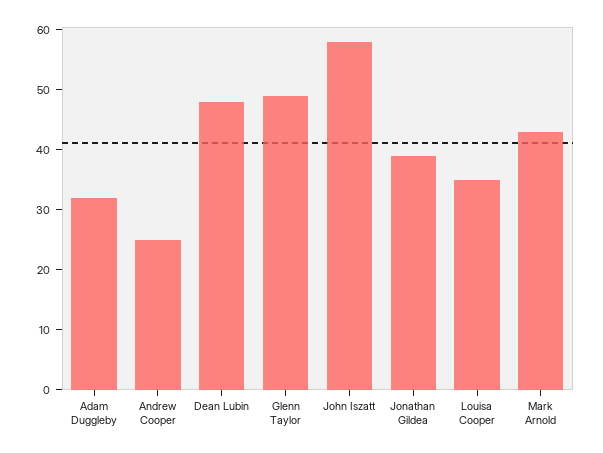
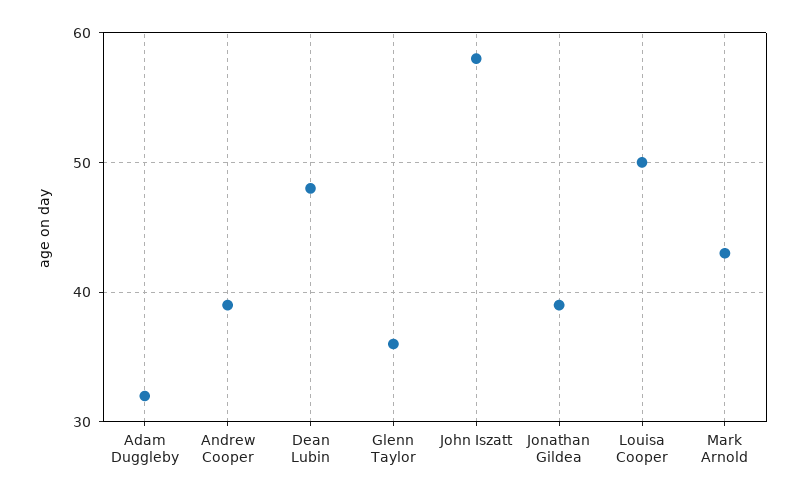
Andrew Cooper: 25 -> 39
Glenn Taylor: 50 -> 36
Louisa Cooper: 35 -> 50

